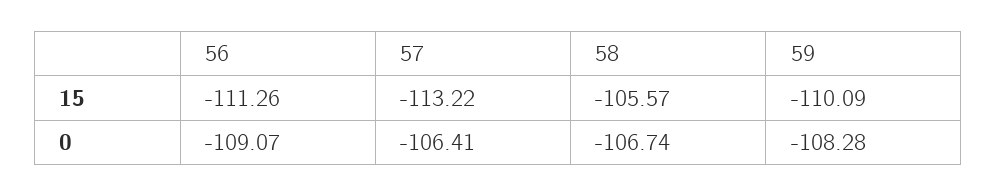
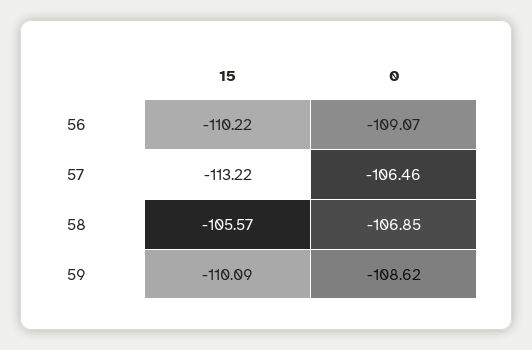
56, 15: -111.26 -> -110.22
57, 0: -106.41 -> -106.46
58, 0: -106.74 -> -106.85
59, 0: -108.28 -> -108.62

